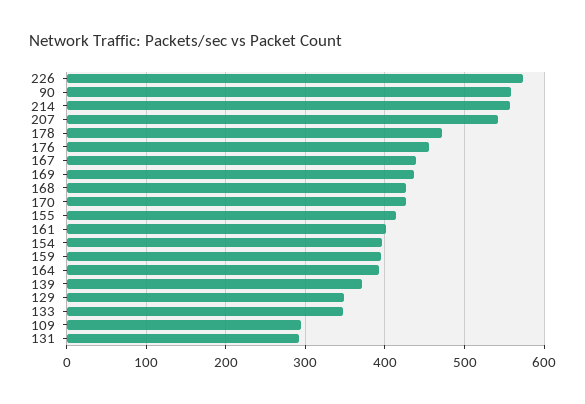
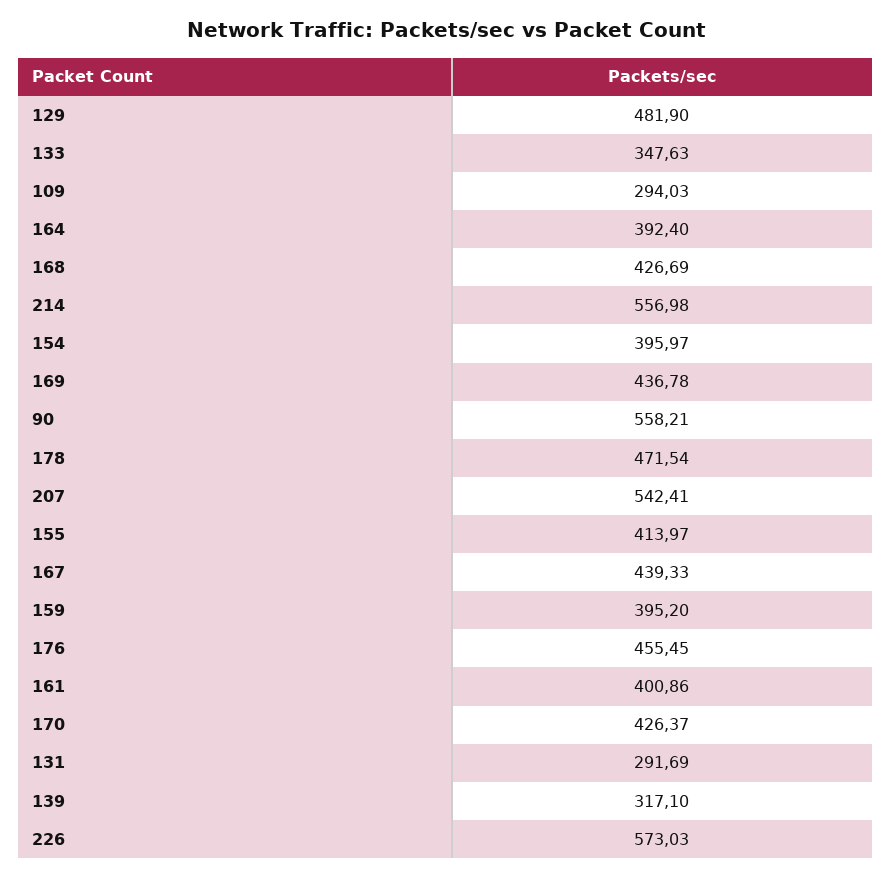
139: 370 -> 317.1
129: 350 -> 481.9

